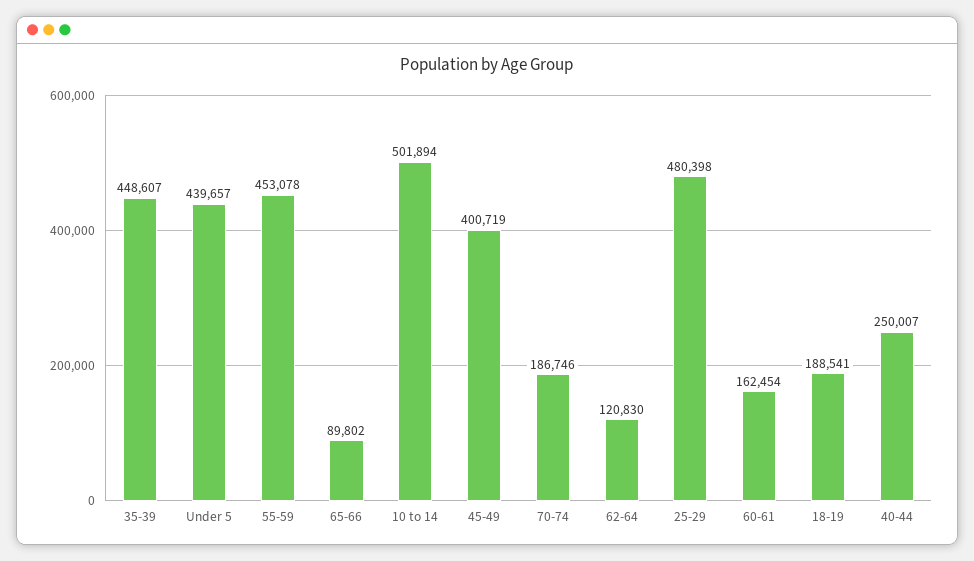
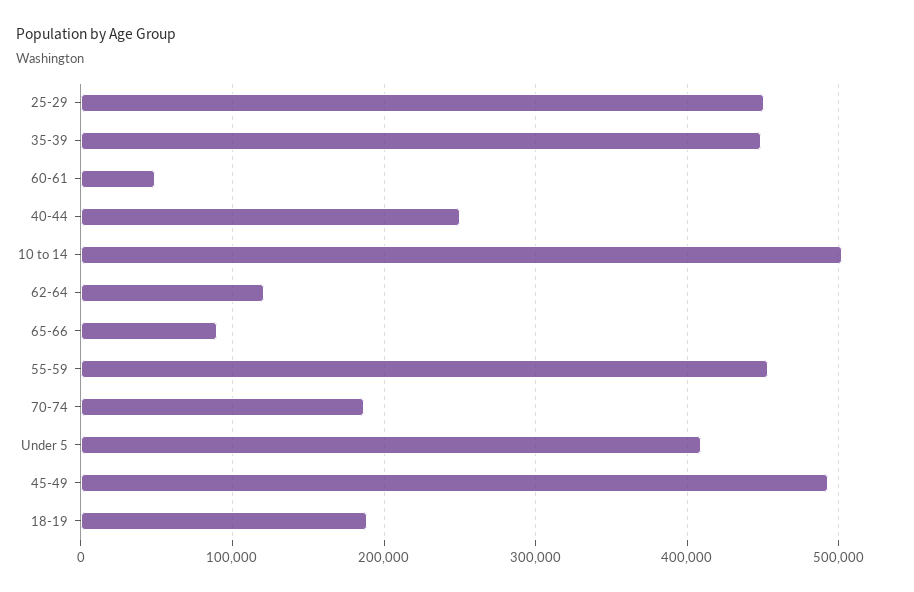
Under 5: 439657 -> 410000
45-49: 400719 -> 490000
25-29: 480398 -> 450000
60-61: 162454 -> 50000

